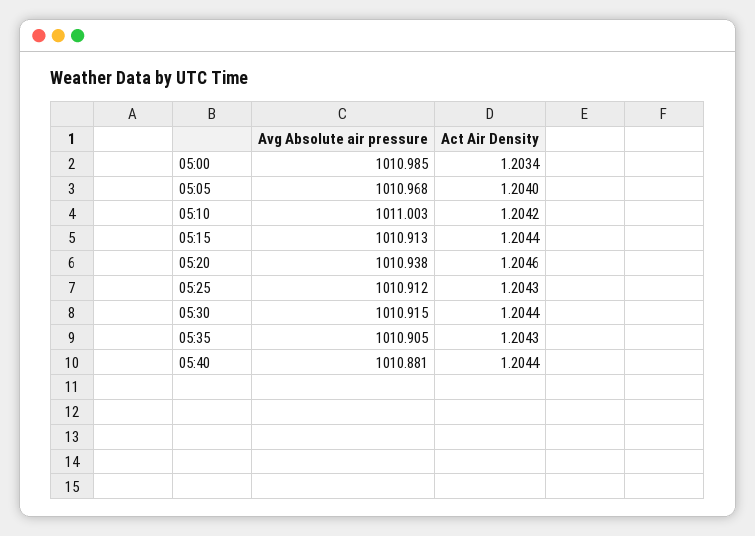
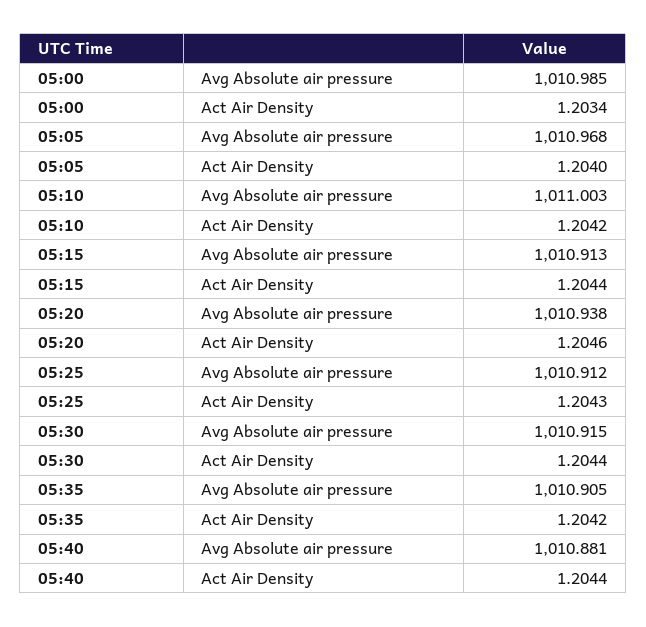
Act Air Density, 05:35: 1.2043 -> 1.2042

